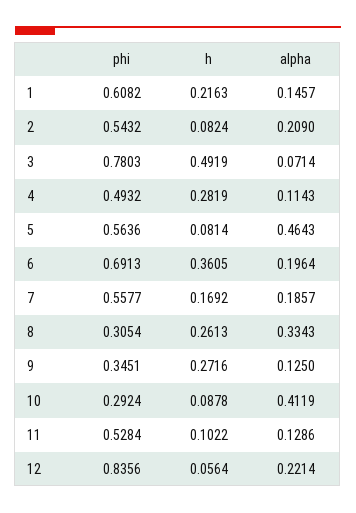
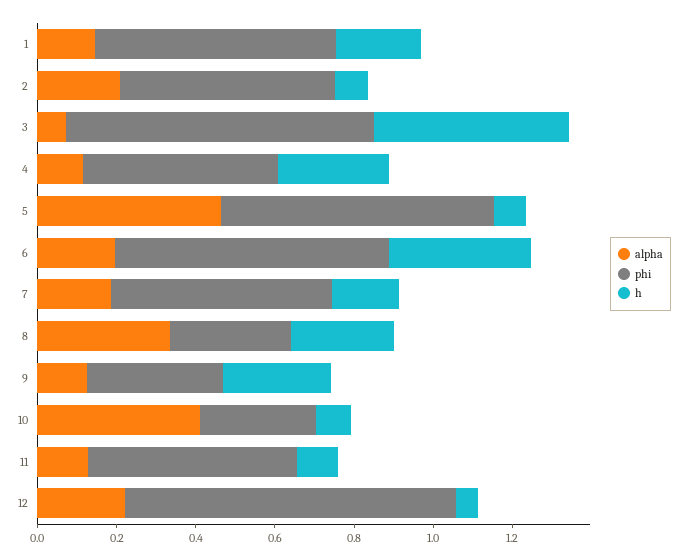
phi, 5: 0.5636 -> 0.7

